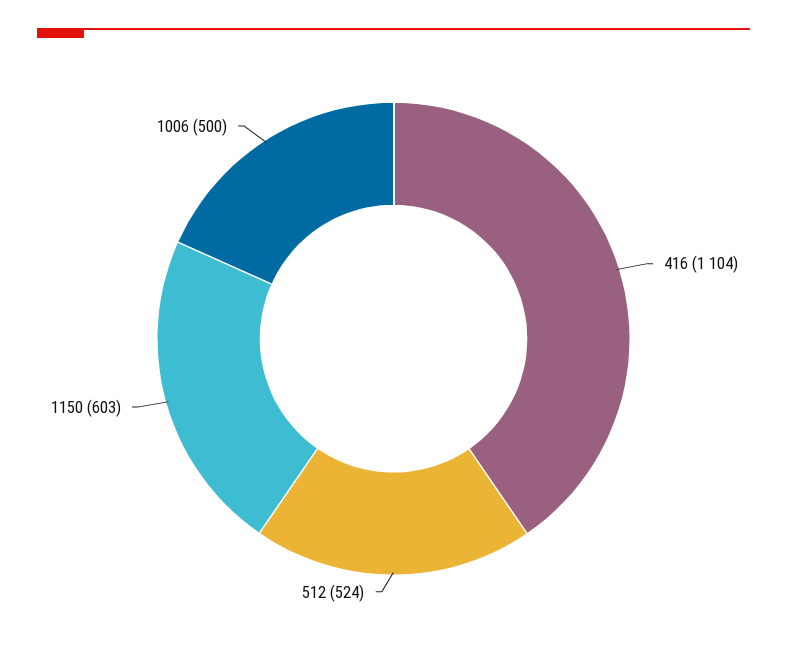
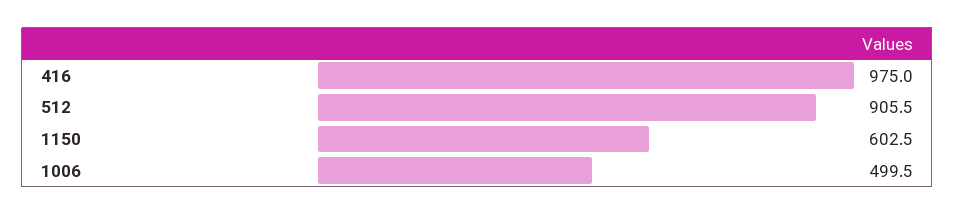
416: 1104 -> 975
512: 524 -> 905.5

